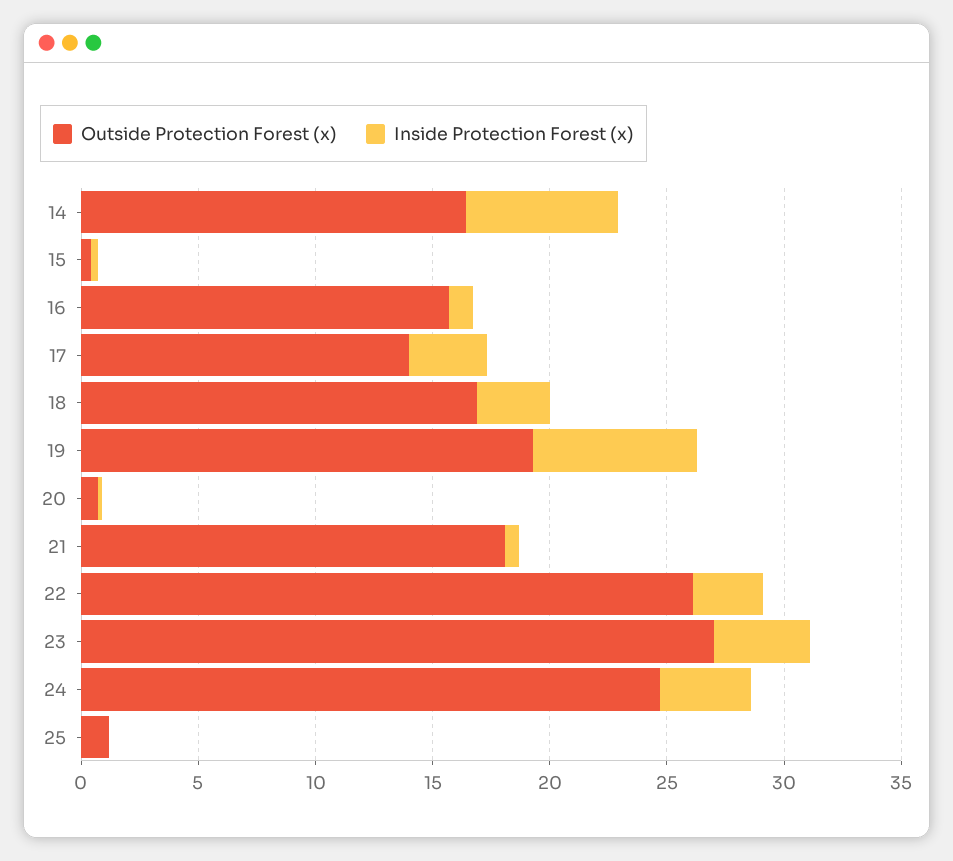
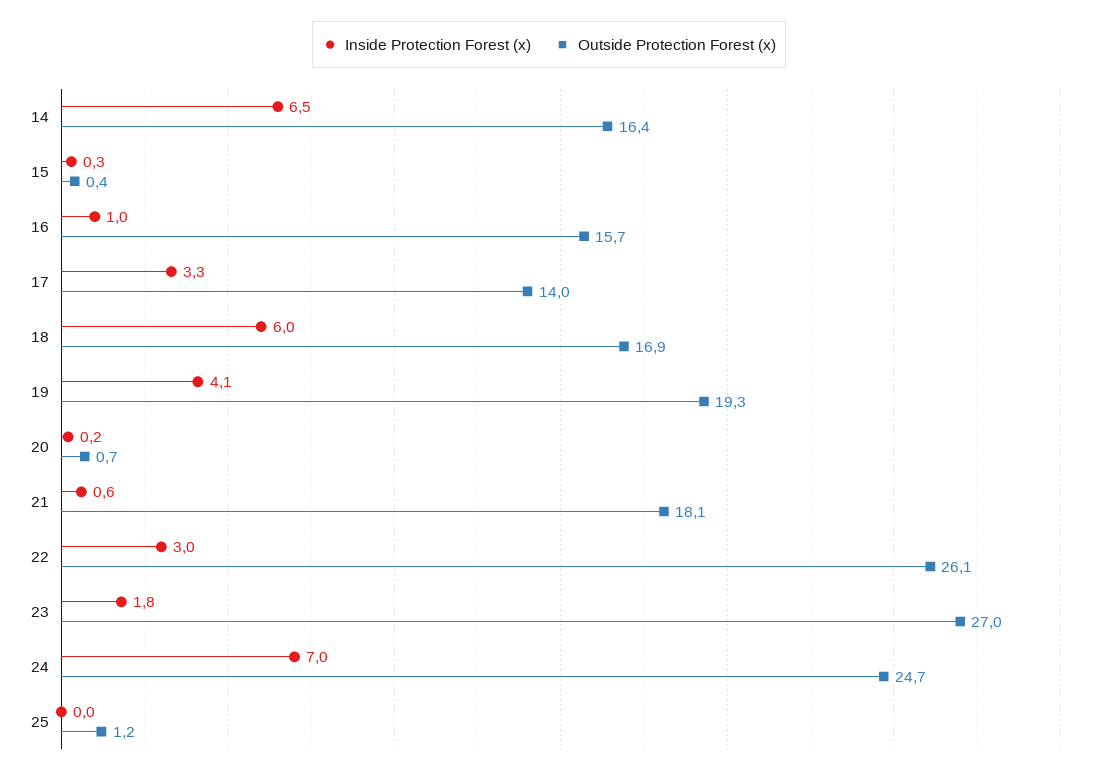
Inside Protection Forest (x), 18: 3 -> 6
Inside Protection Forest (x), 19: 7 -> 4.1
Inside Protection Forest (x), 23: 4 -> 1.8
Inside Protection Forest (x), 24: 4 -> 7

